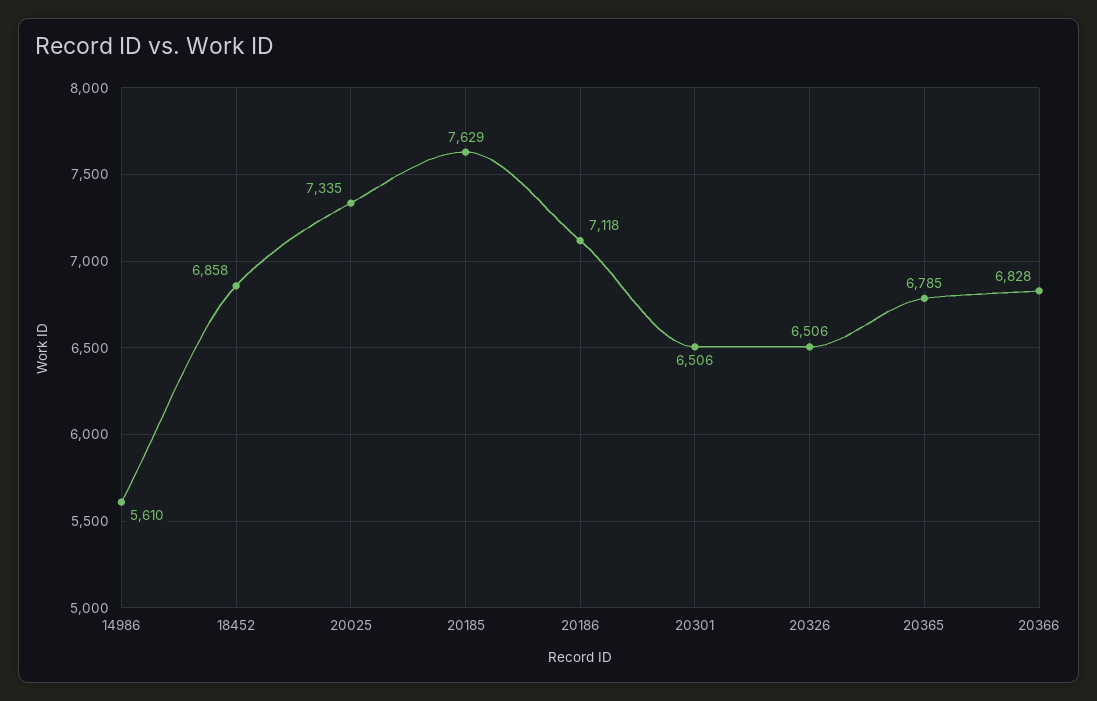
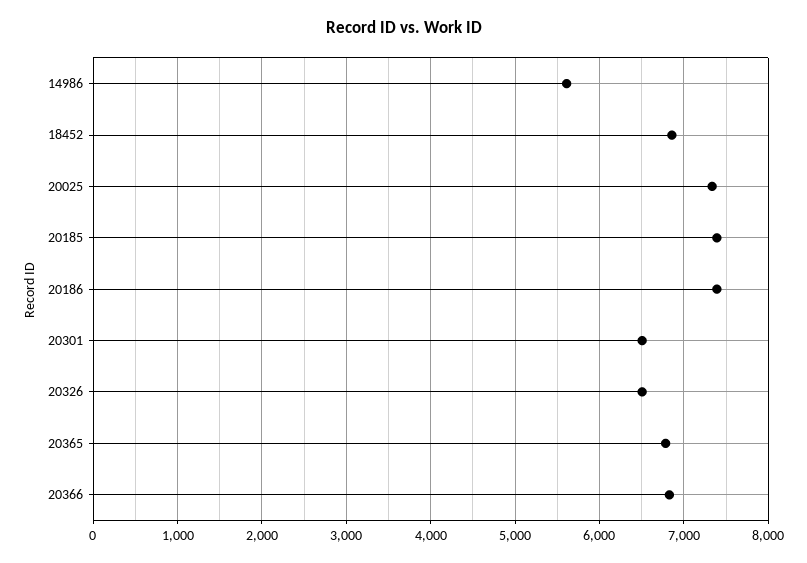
20185: 7629 -> 7400
20186: 7118 -> 7400

